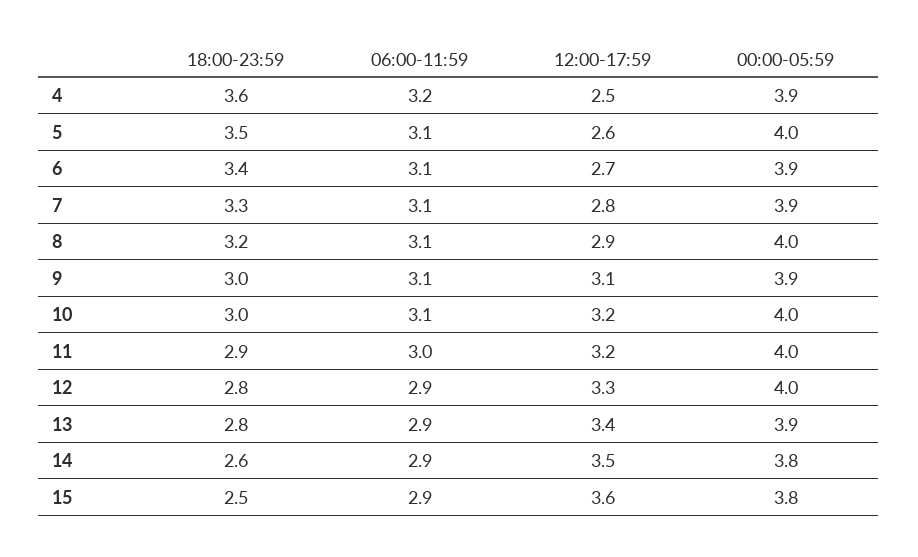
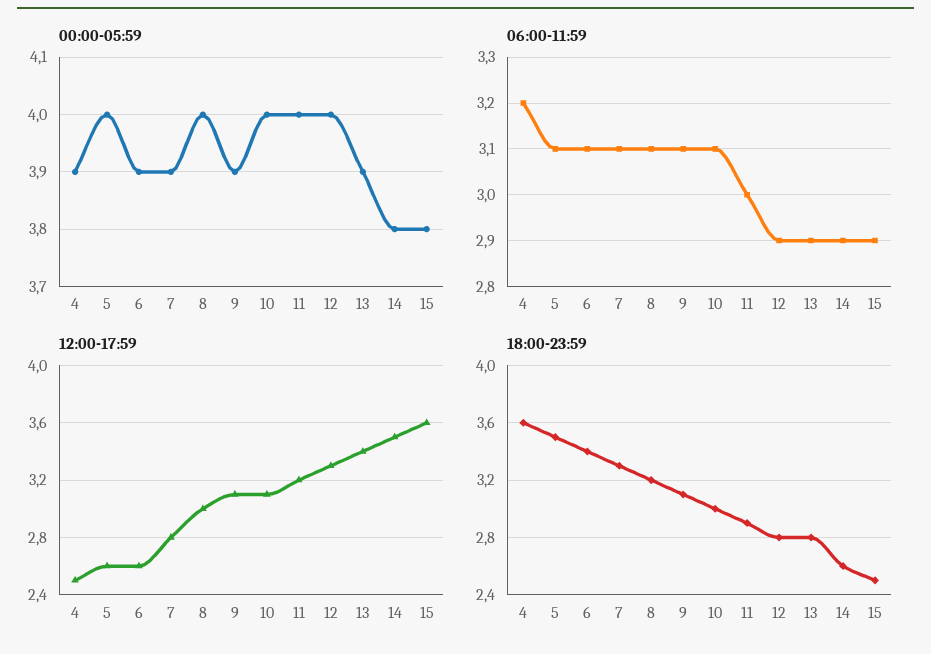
12:00-17:59, 6: 2.7 -> 2.6
12:00-17:59, 8: 2.9 -> 3
18:00-23:59, 9: 3 -> 3.1
12:00-17:59, 10: 3.2 -> 3.1

